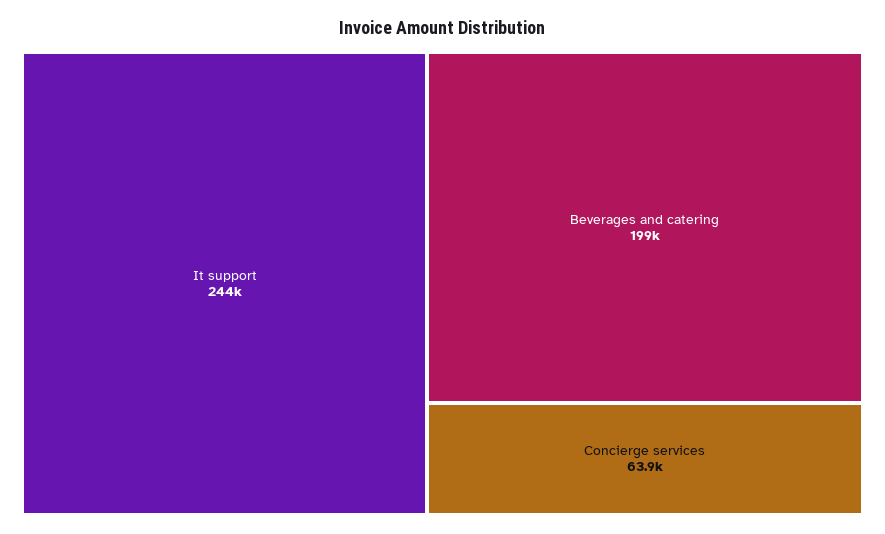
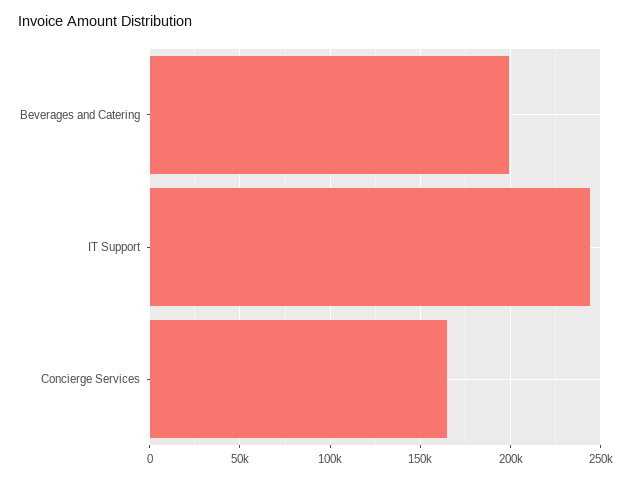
Concierge services: 63900 -> 165000

